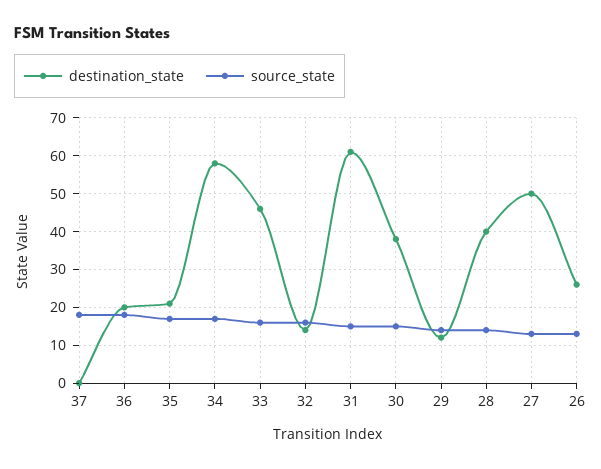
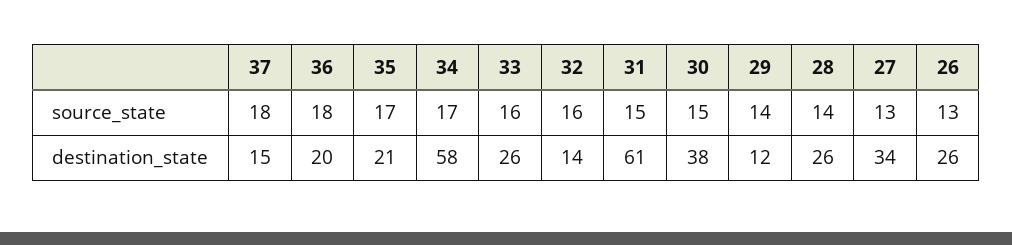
destination_state, 37: 0 -> 15
destination_state, 33: 45 -> 26
destination_state, 28: 40 -> 26
destination_state, 27: 50 -> 34

